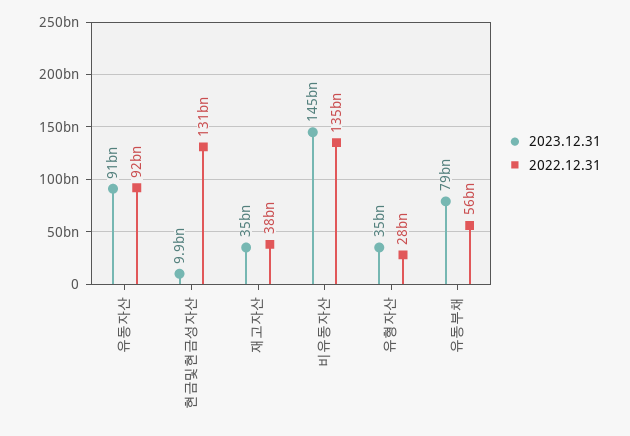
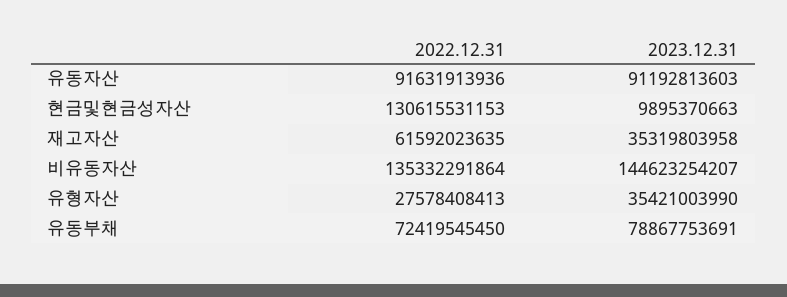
2022.12.31, 재고자산: 38000000000 -> 61592023635
2022.12.31, 유동부채: 56000000000 -> 72419545450

